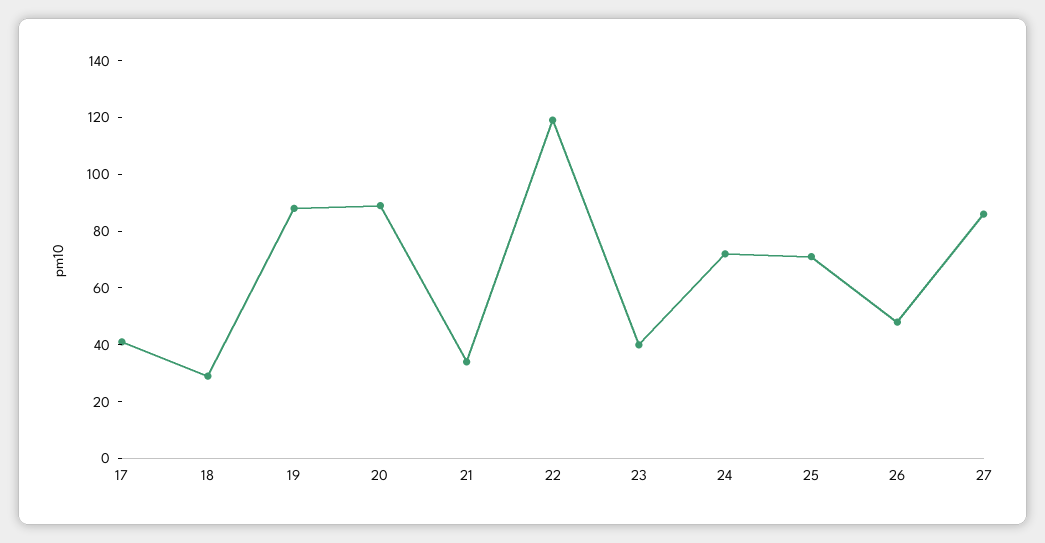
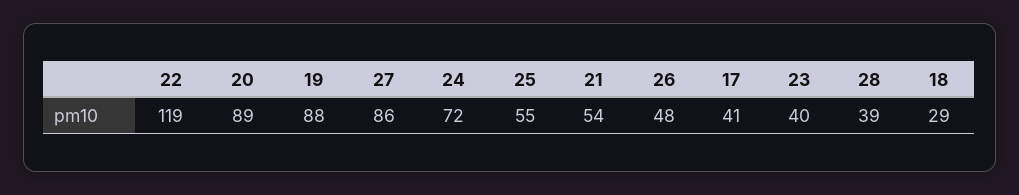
21: 35 -> 54
25: 70 -> 55
28: none -> 39

